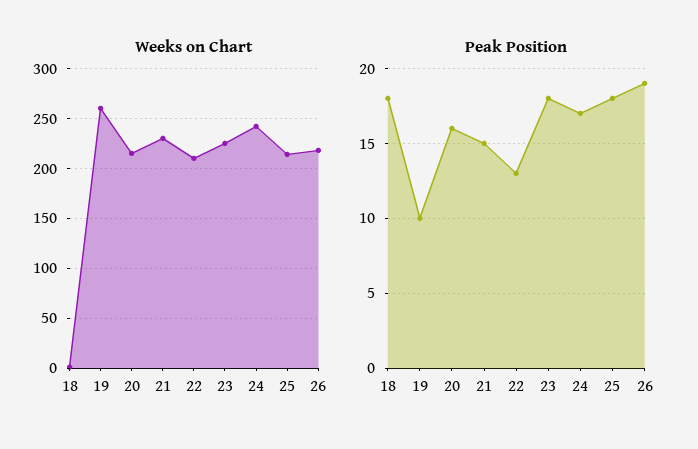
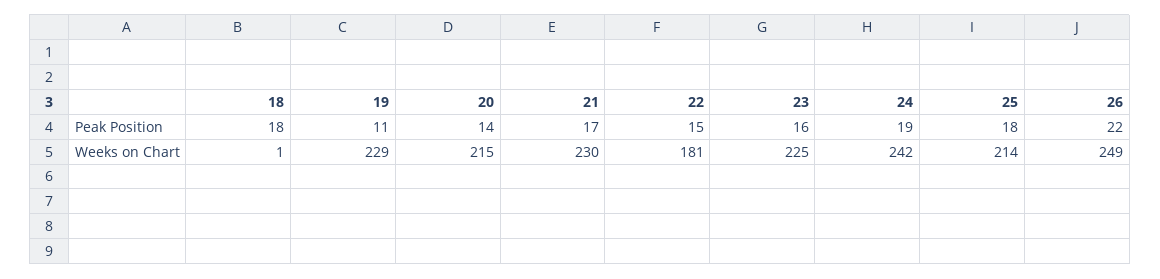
Weeks on Chart, 19: 260 -> 229
Weeks on Chart, 22: 210 -> 181
Weeks on Chart, 26: 220 -> 249
Peak Position, 19: 10 -> 11
Peak Position, 20: 16 -> 14
Peak Position, 21: 15 -> 17
Peak Position, 22: 13 -> 15
Peak Position, 23: 18 -> 16
Peak Position, 24: 17 -> 19
Peak Position, 26: 19 -> 22

